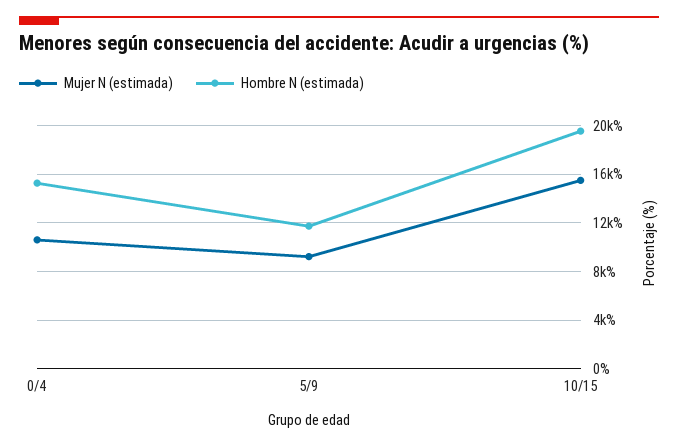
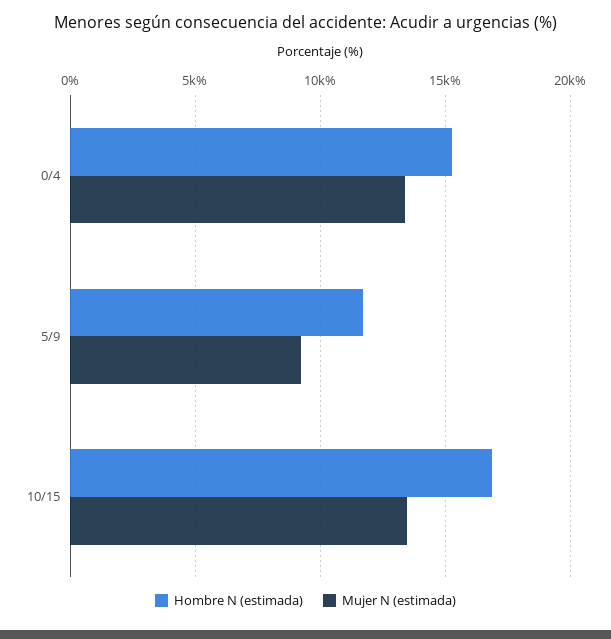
Mujer N (estimada), 0/4: 10500 -> 13500
Mujer N (estimada), 10/15: 15500 -> 13500
Hombre N (estimada), 10/15: 19500 -> 17000

